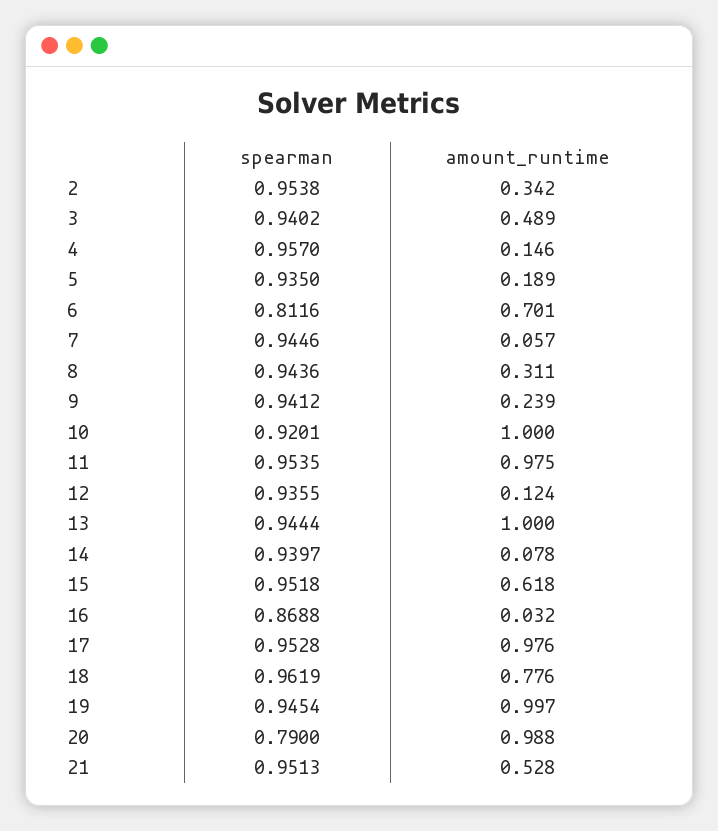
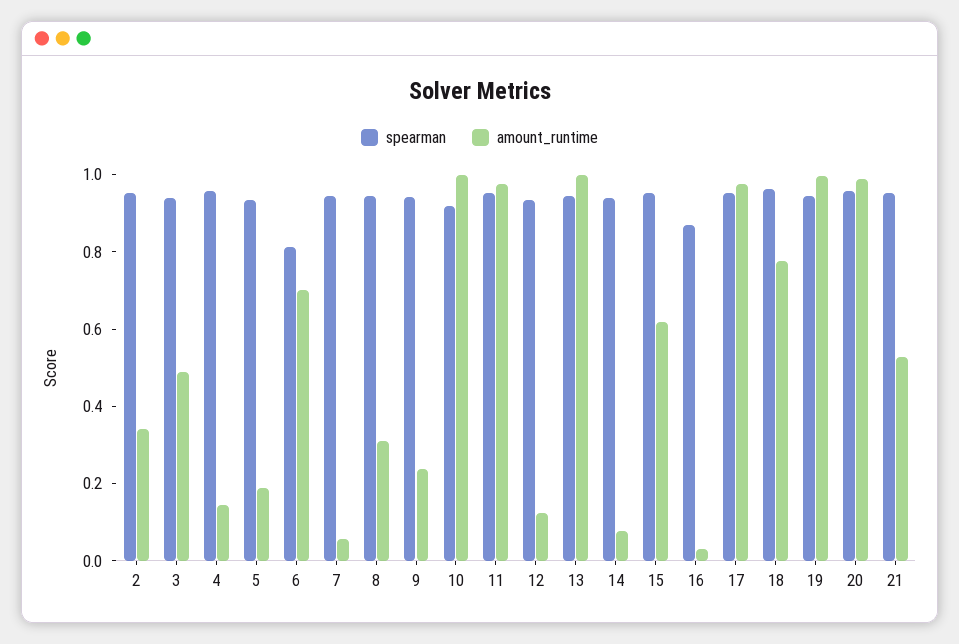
spearman, 20: 0.79 -> 0.95

